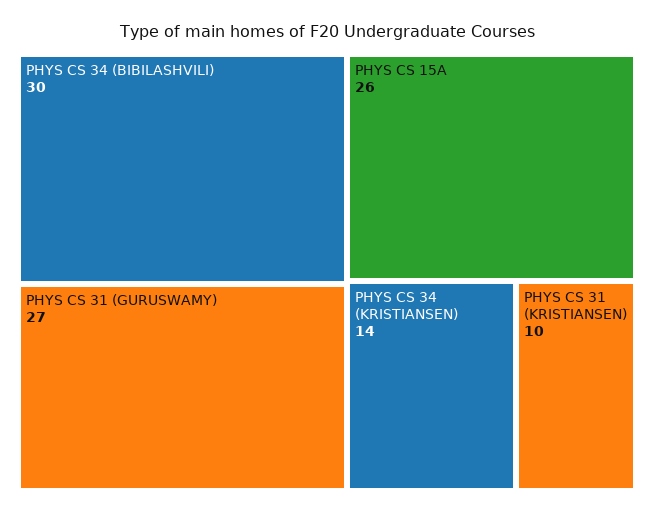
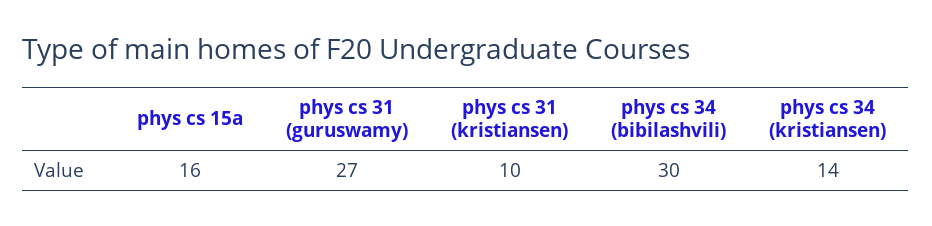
PHYS CS 15A: 26 -> 16

